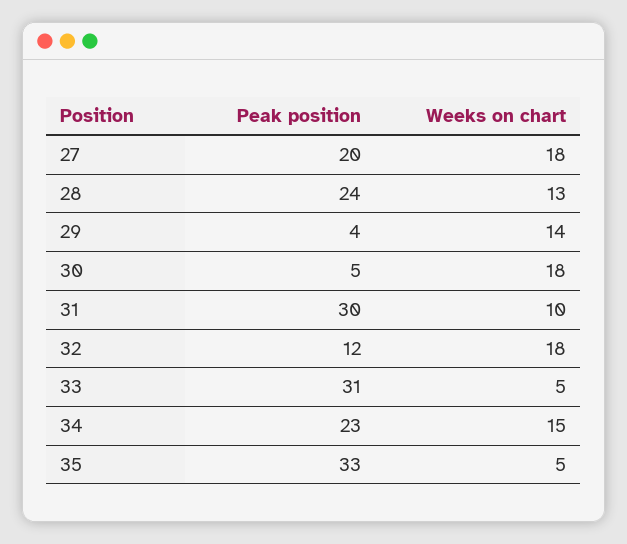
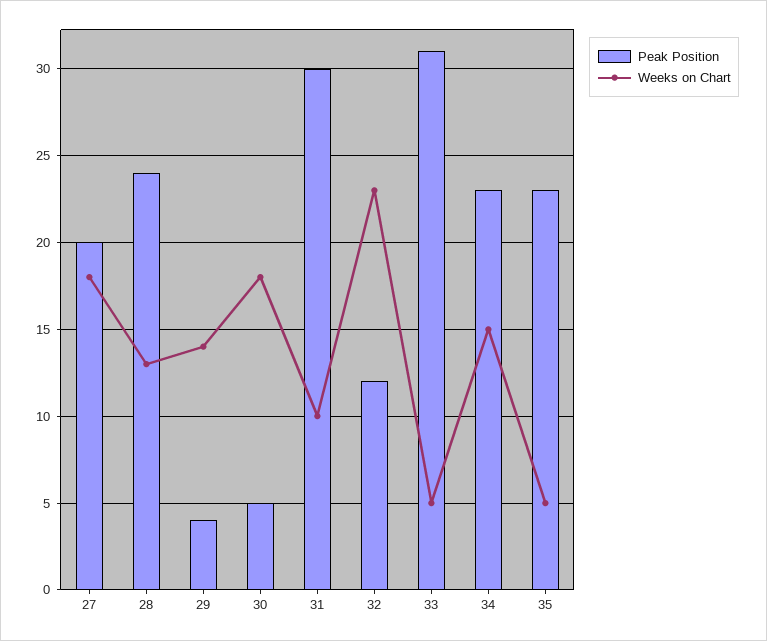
Weeks on chart, 32: 18 -> 23
Peak position, 35: 33 -> 23

